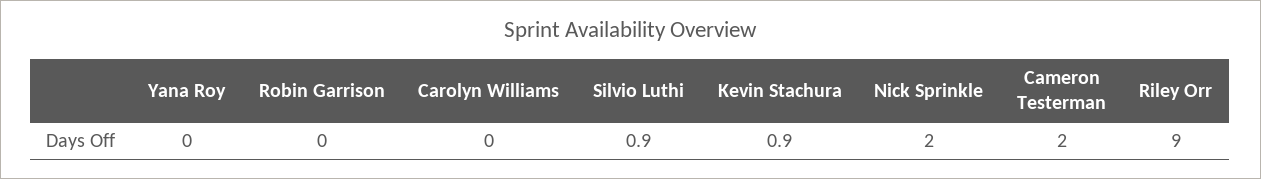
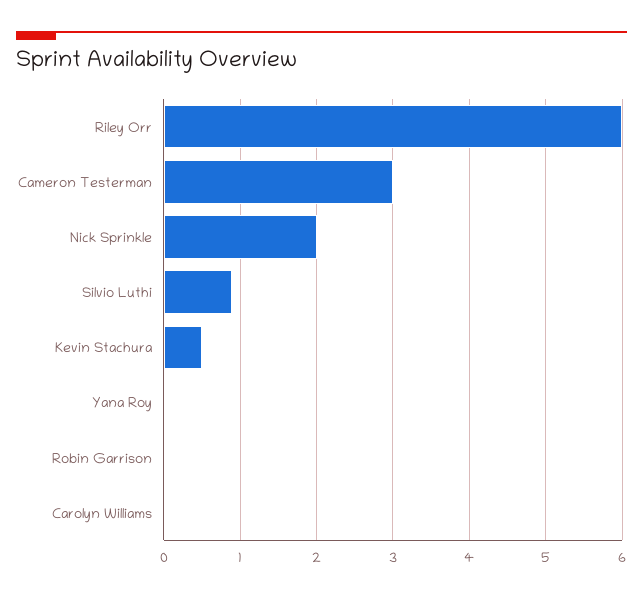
Kevin Stachura: 0.9 -> 0.5
Cameron Testerman: 2 -> 3
Riley Orr: 9 -> 6

